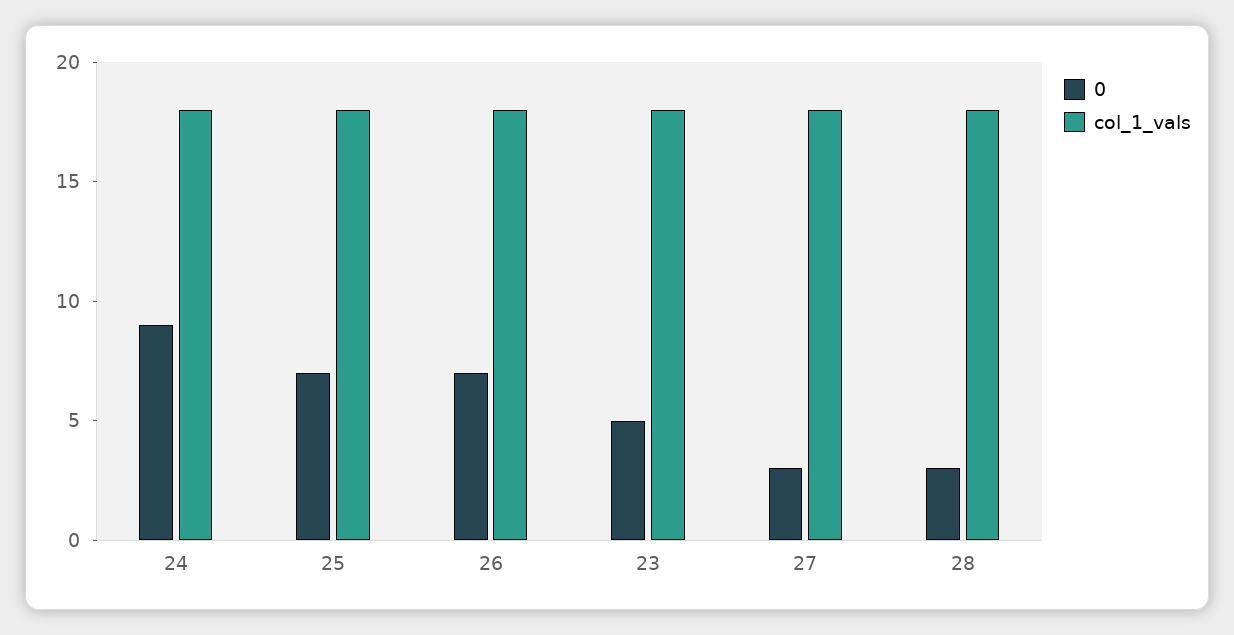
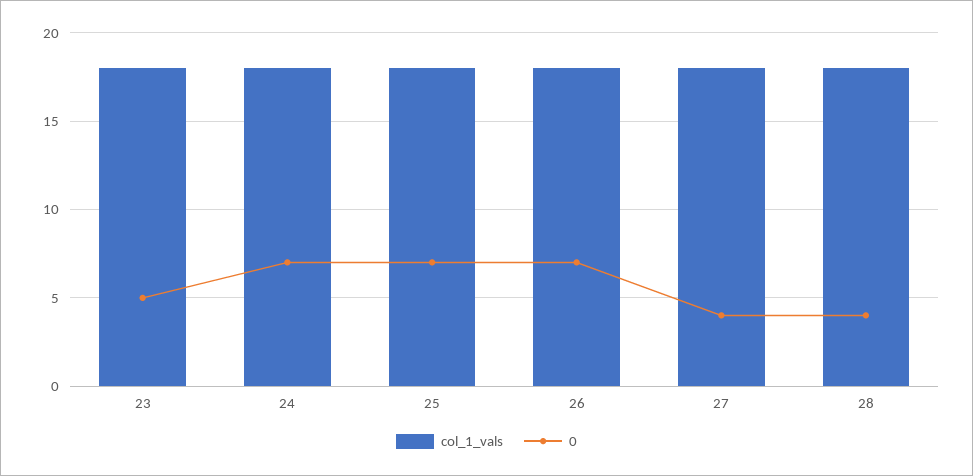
0, 24: 9 -> 7
0, 27: 3 -> 4
0, 28: 3 -> 4

